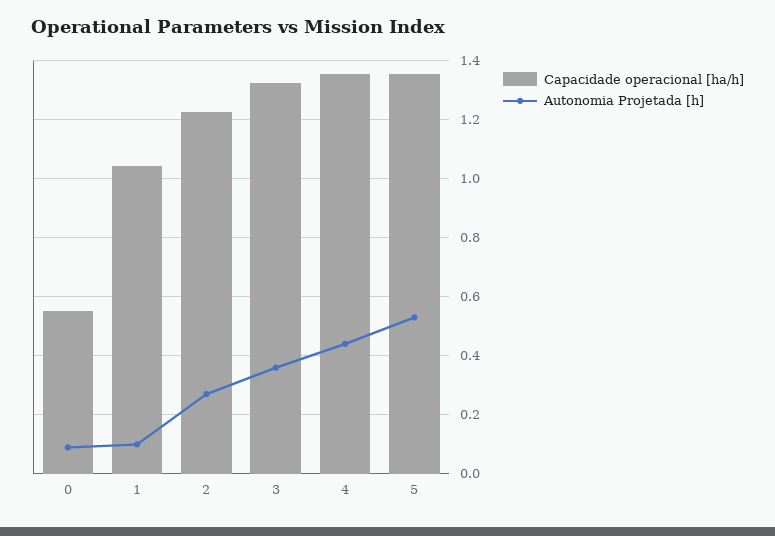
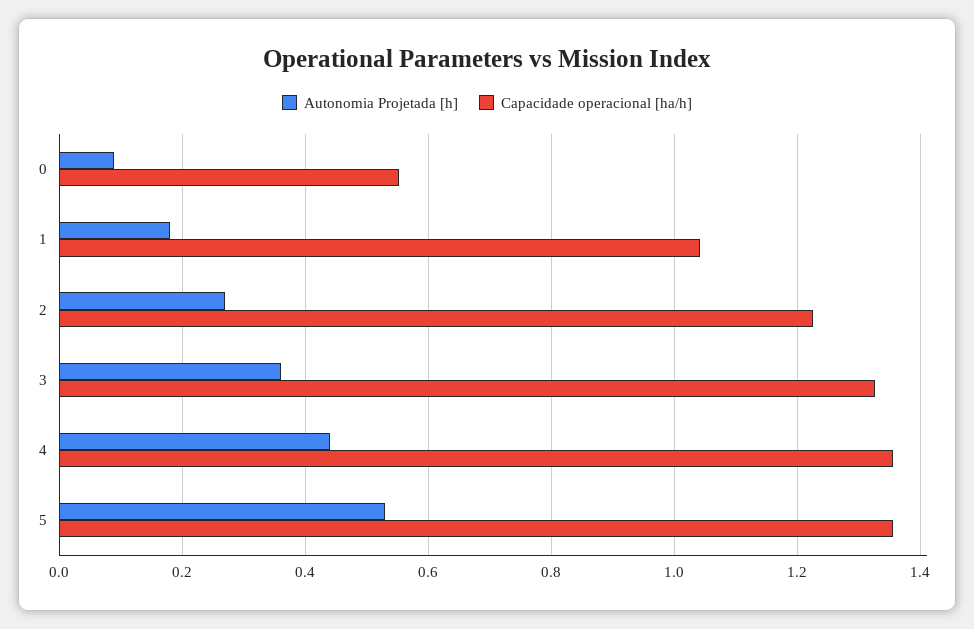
Autonomia Projetada [h], 1: 0.1 -> 0.18

